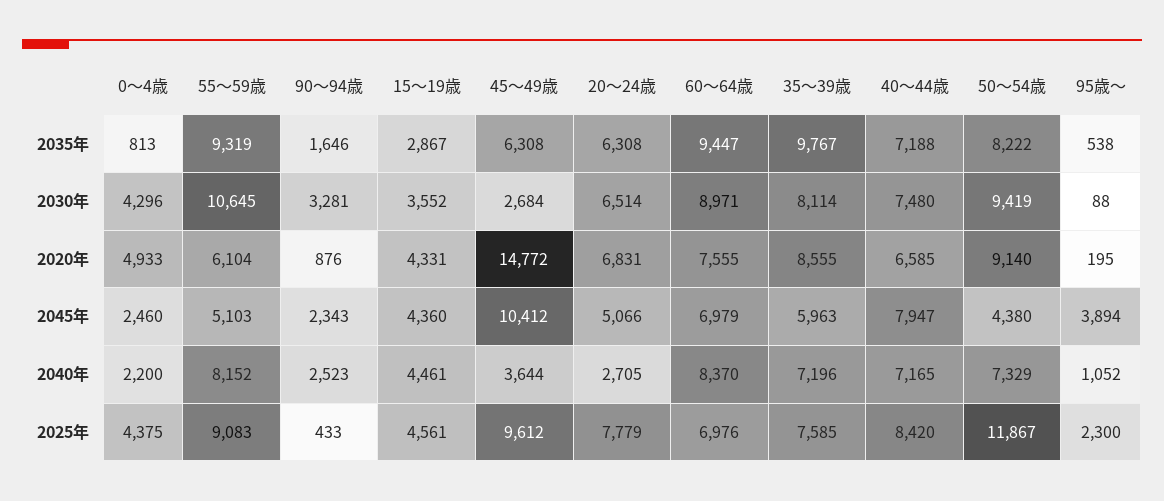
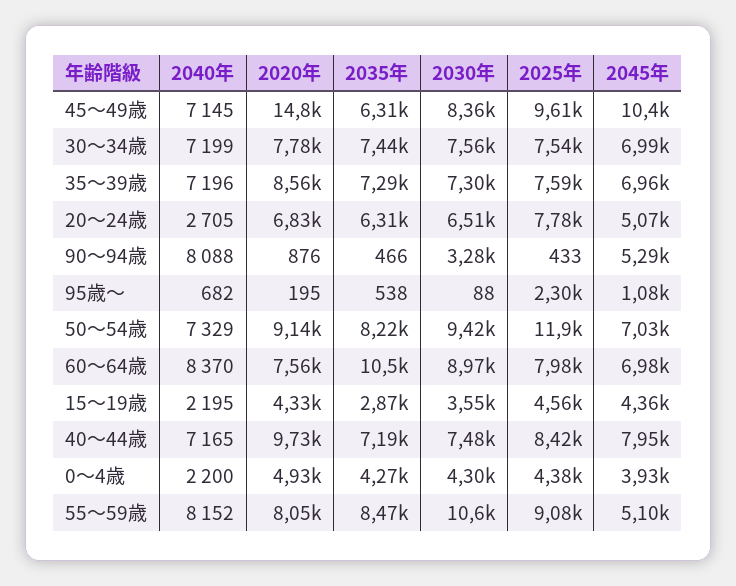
0～4歳, 2035年: 813 -> 4270
55～59歳, 2035年: 9319 -> 8470
90～94歳, 2035年: 1646 -> 466
60～64歳, 2035年: 9447 -> 10500
35～39歳, 2035年: 9767 -> 7290
45～49歳, 2030年: 2684 -> 8360
35～39歳, 2030年: 8114 -> 7300
55～59歳, 2020年: 6104 -> 8050
40～44歳, 2020年: 6585 -> 9730
0～4歳, 2045年: 2460 -> 3930
90～94歳, 2045年: 2343 -> 5290
35～39歳, 2045年: 5963 -> 6960
50～54歳, 2045年: 4380 -> 7030
95歳～, 2045年: 3894 -> 1080
90～94歳, 2040年: 2523 -> 8088
15～19歳, 2040年: 4461 -> 2195
45～49歳, 2040年: 3644 -> 7145
95歳～, 2040年: 1052 -> 682
60～64歳, 2025年: 6976 -> 7980
30～34歳, 2040年: none -> 7199
30～34歳, 2020年: none -> 7780
30～34歳, 2035年: none -> 7440
30～34歳, 2030年: none -> 7560
30～34歳, 2025年: none -> 7540
30～34歳, 2045年: none -> 6990

